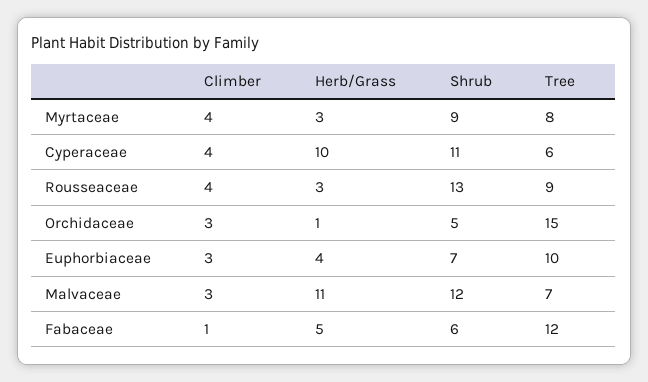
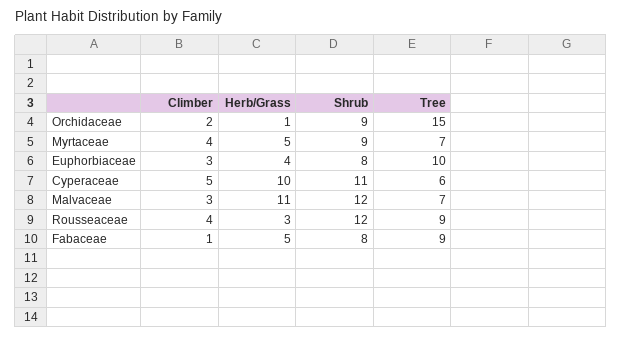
Herb/Grass, Myrtaceae: 3 -> 5
Tree, Myrtaceae: 8 -> 7
Climber, Cyperaceae: 4 -> 5
Shrub, Rousseaceae: 13 -> 12
Climber, Orchidaceae: 3 -> 2
Shrub, Orchidaceae: 5 -> 9
Shrub, Euphorbiaceae: 7 -> 8
Shrub, Fabaceae: 6 -> 8
Tree, Fabaceae: 12 -> 9

